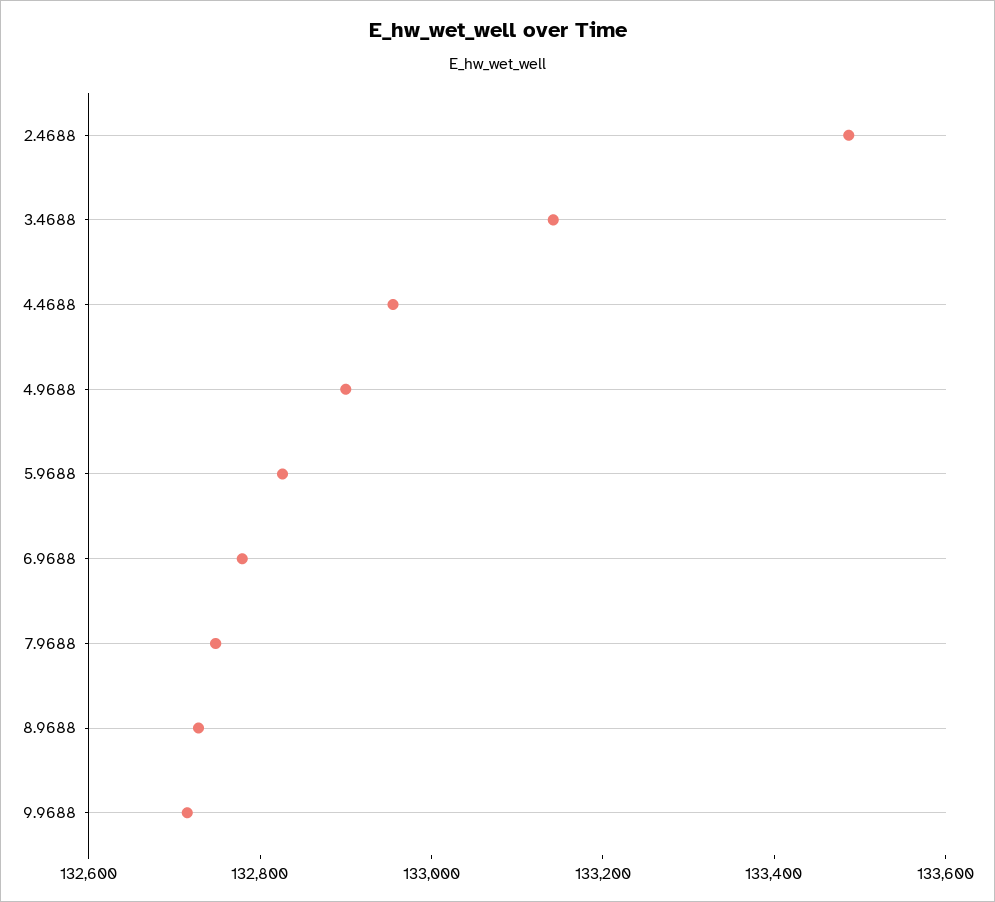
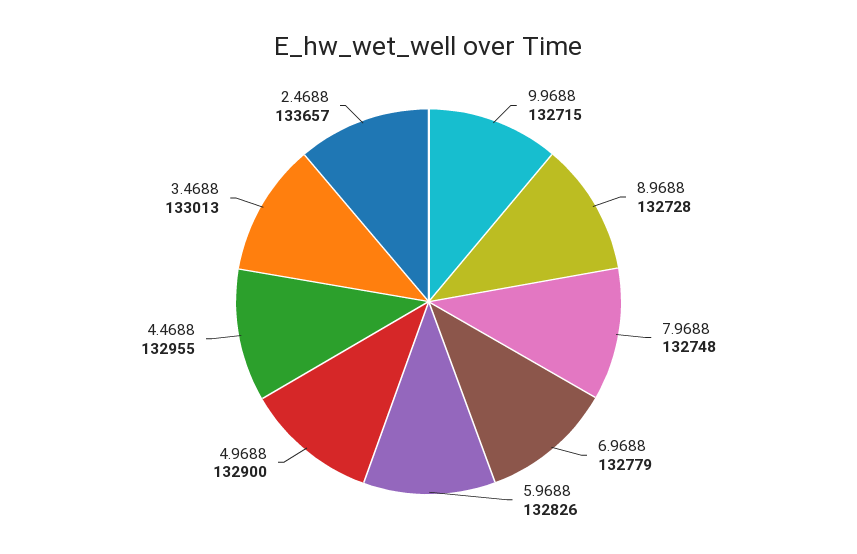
2.4688: 133500 -> 133657
3.4688: 133150 -> 133013

